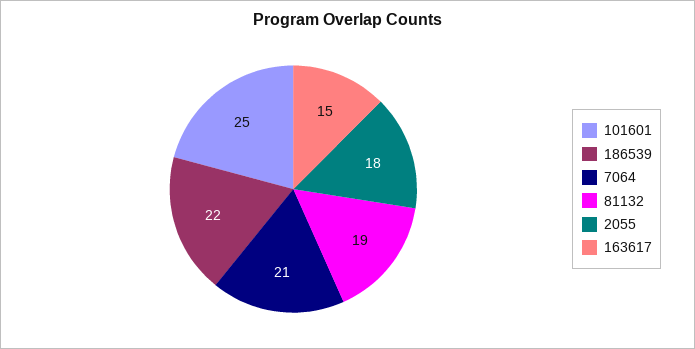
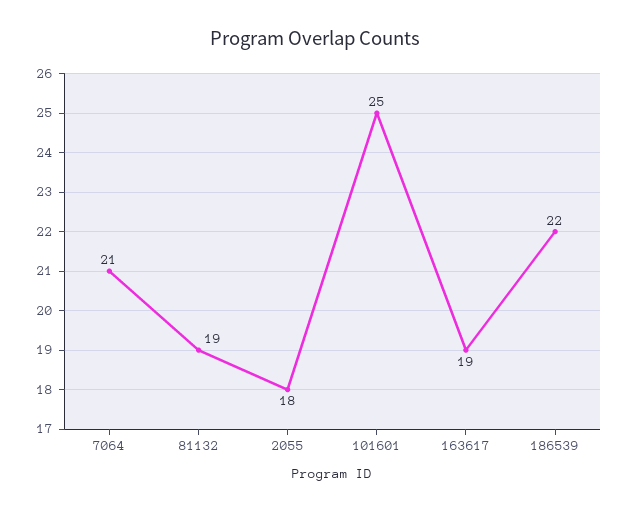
163617: 15 -> 19

